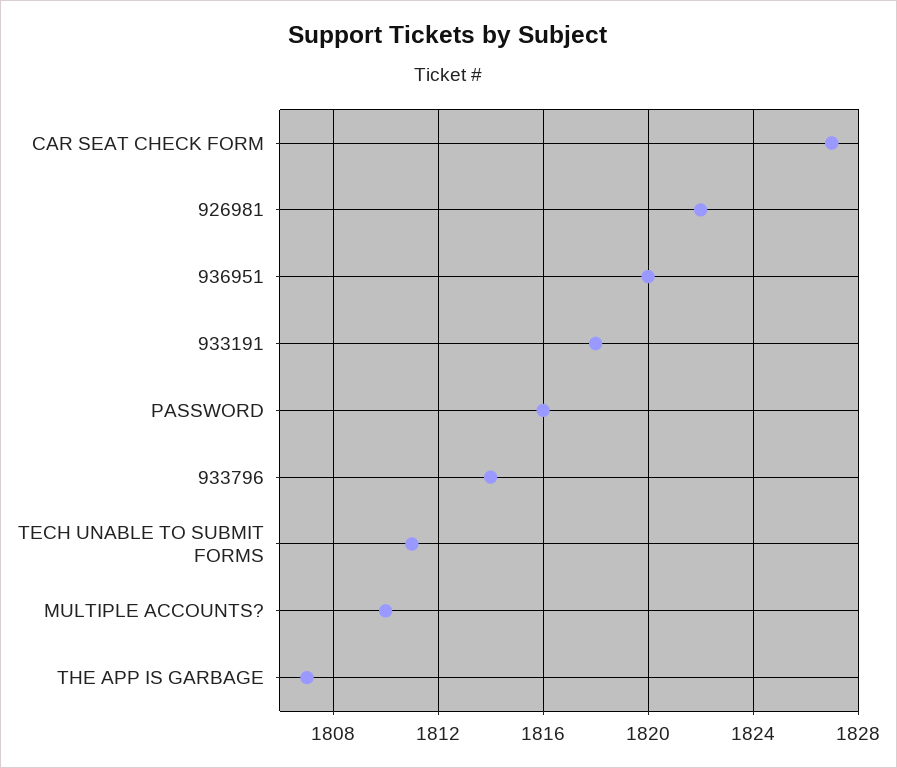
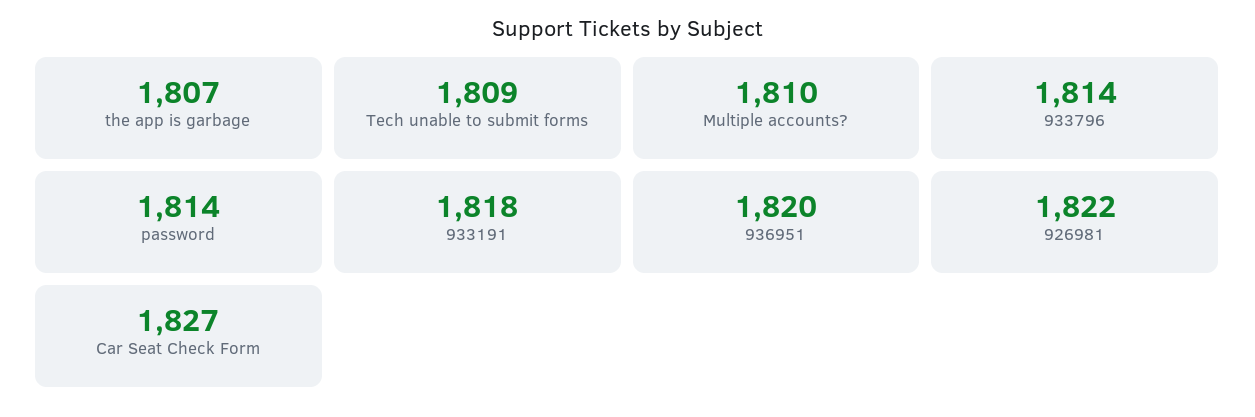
PASSWORD: 1816 -> 1814
TECH UNABLE TO SUBMIT FORMS: 1811 -> 1809

